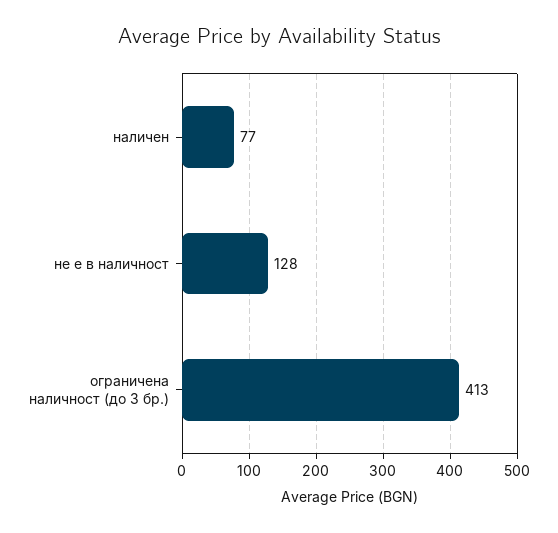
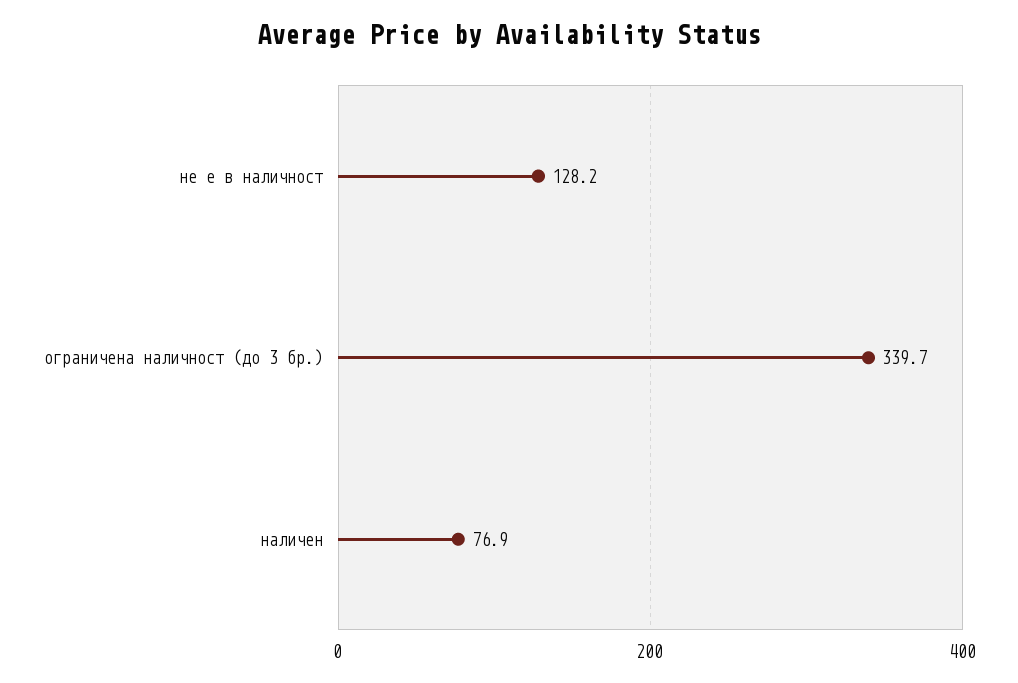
ограничена наличност (до 3 бр.): 413 -> 339.7

